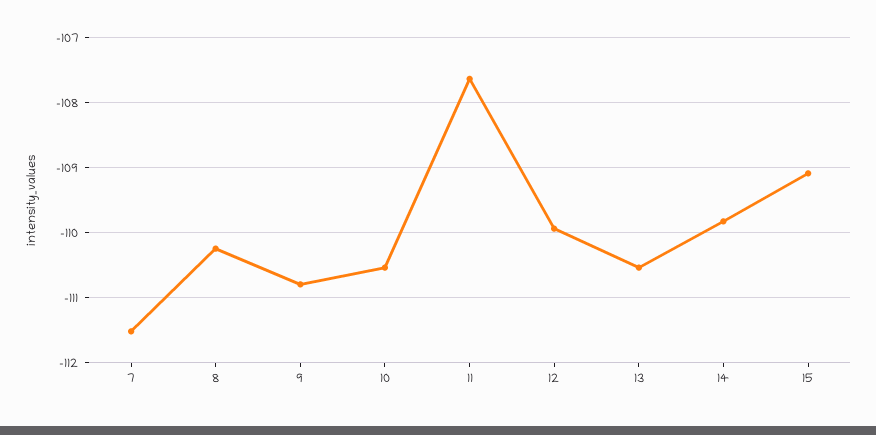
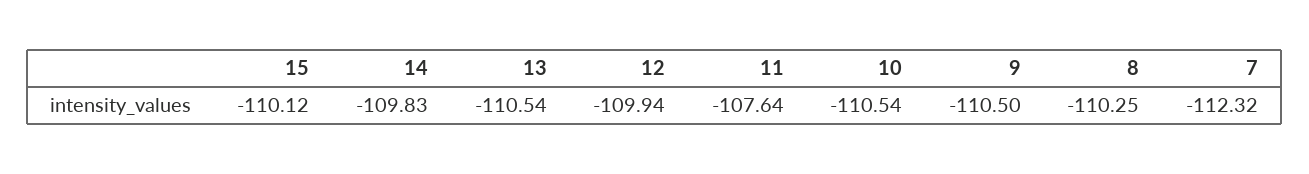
7: -111.5 -> -112.32
9: -110.8 -> -110.5
15: -109.1 -> -110.12

